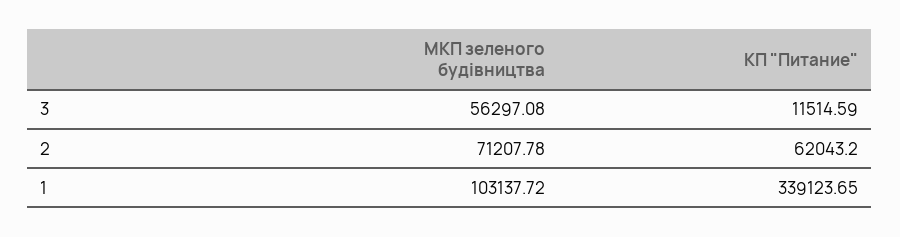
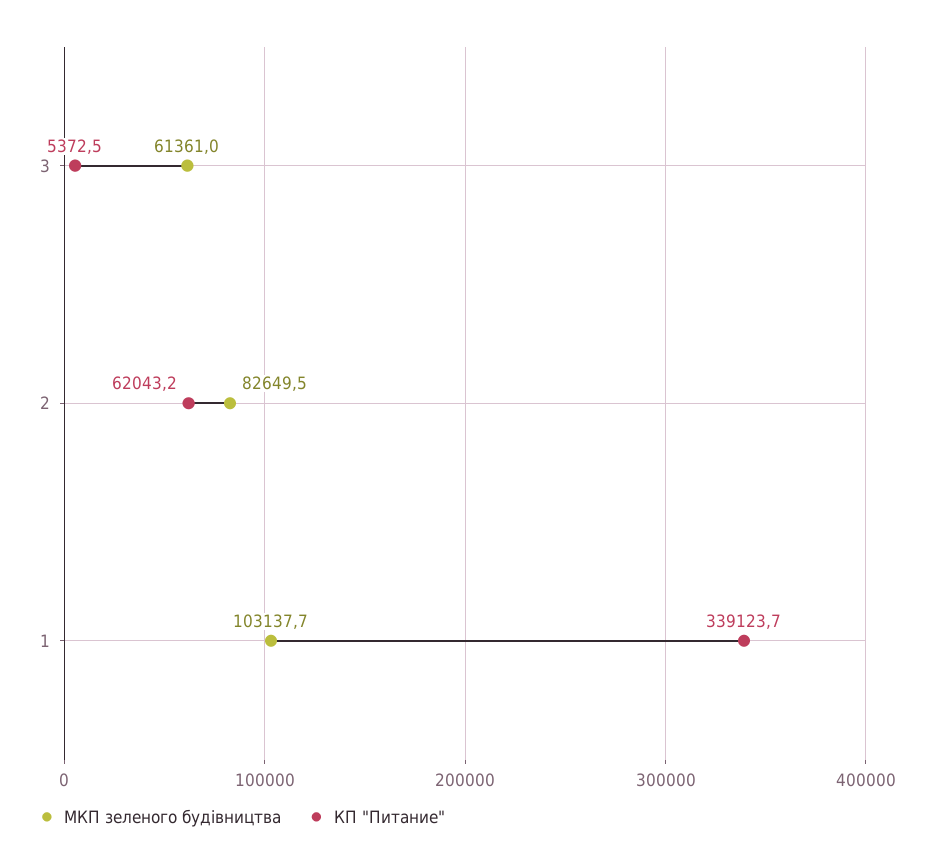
МКП зеленого будiвництва, 3: 56297.08 -> 61361
КП "Питание", 3: 11514.59 -> 5372.5
МКП зеленого будiвництва, 2: 71207.78 -> 82649.5

